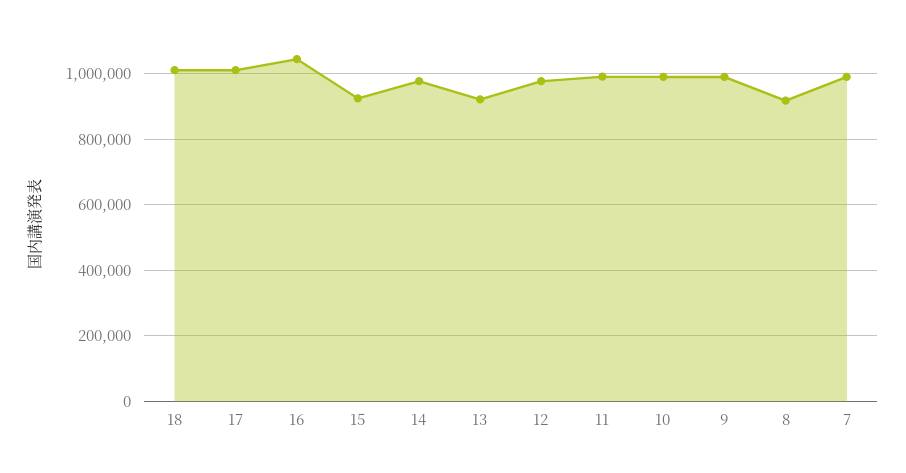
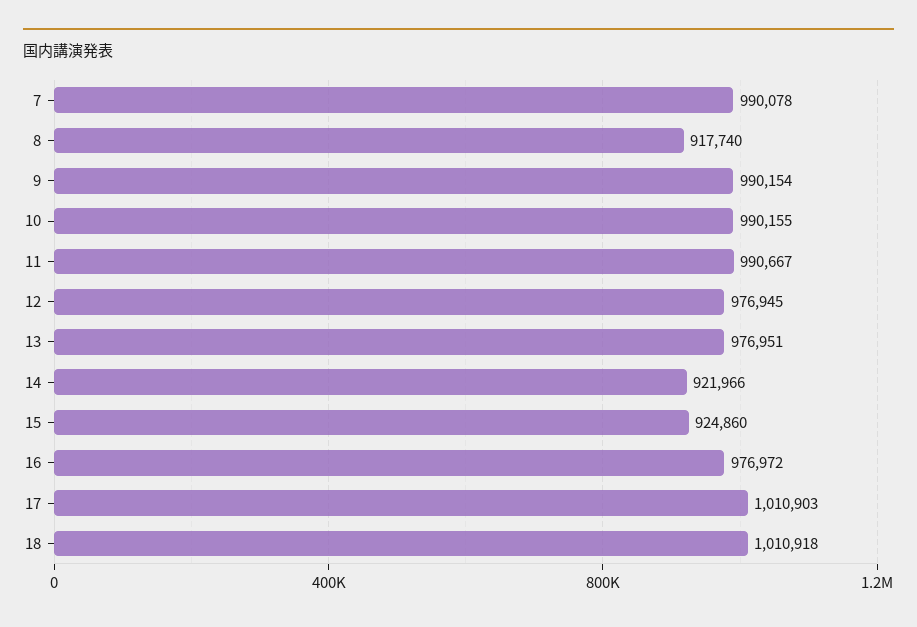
16: 1040000 -> 976972
14: 980000 -> 921966
13: 920000 -> 976951

